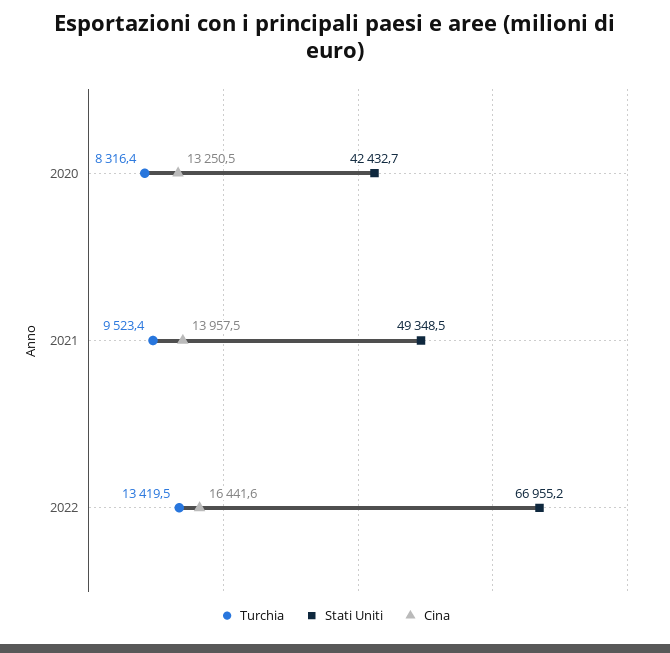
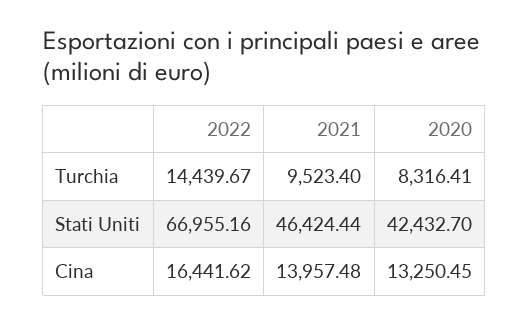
Stati Uniti, 2021: 49348.5 -> 46424.44
Turchia, 2022: 13419.5 -> 14439.67

